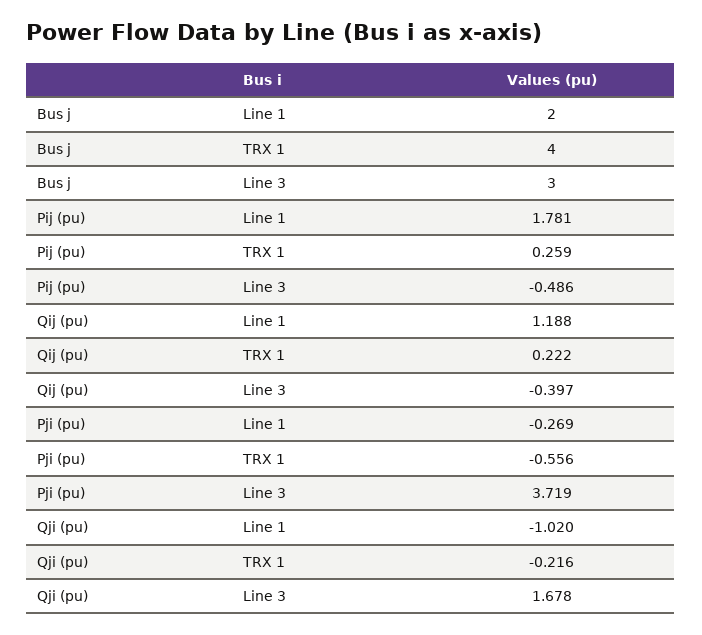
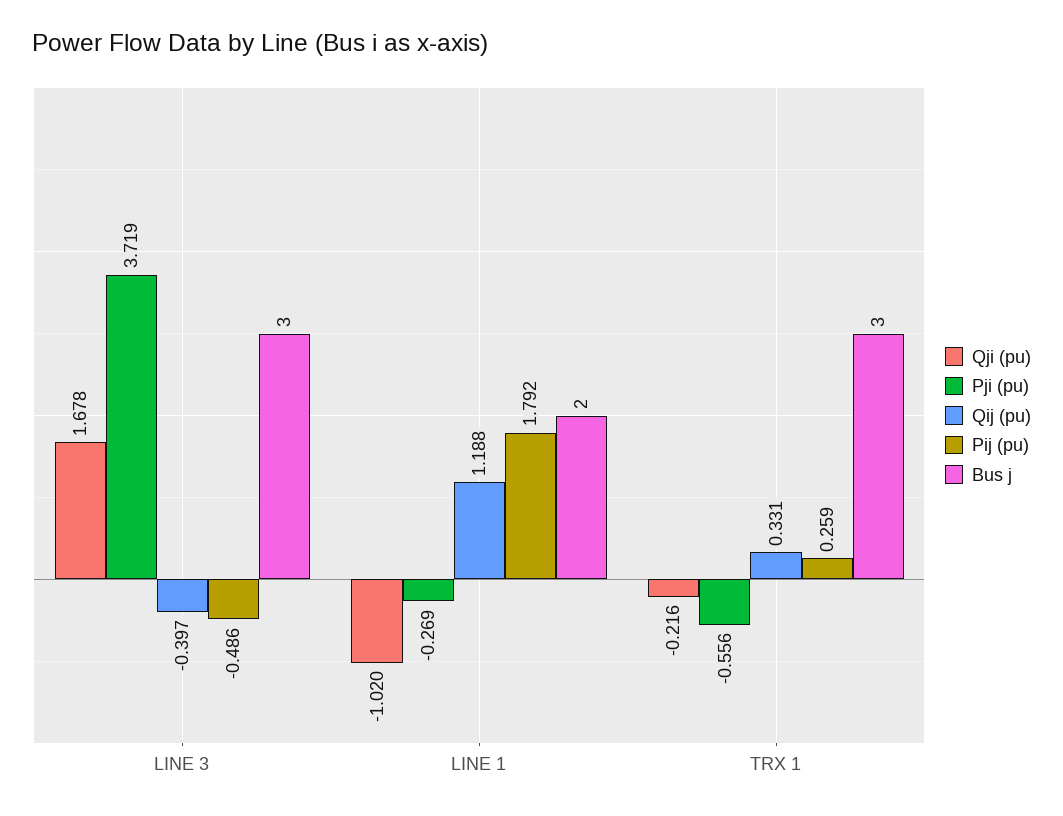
Bus j, TRX 1: 4 -> 3
Pij (pu), Line 1: 1.781 -> 1.792
Qij (pu), TRX 1: 0.222 -> 0.331

